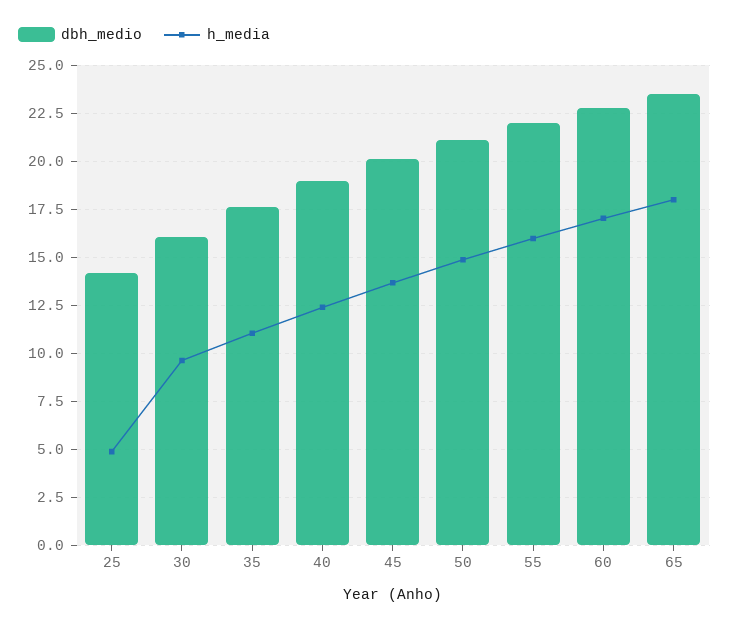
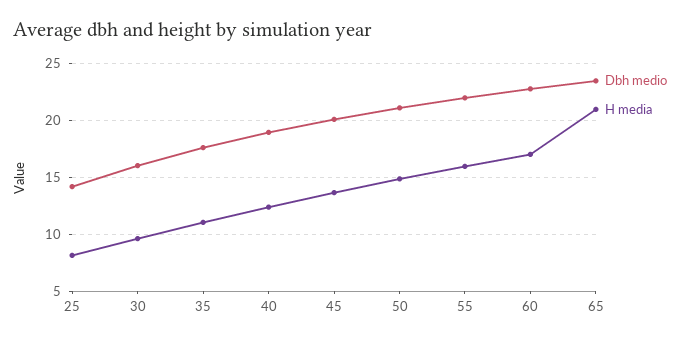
h_media, 25: 5 -> 8
h_media, 65: 18 -> 21

